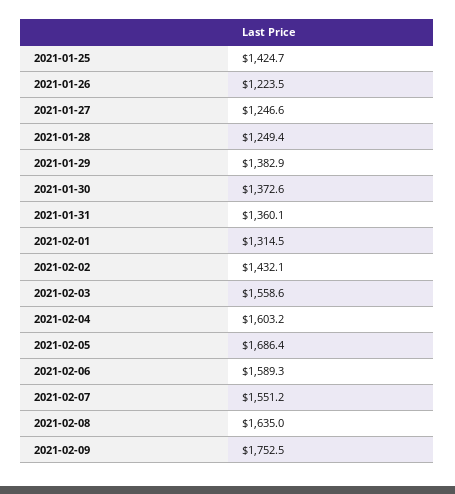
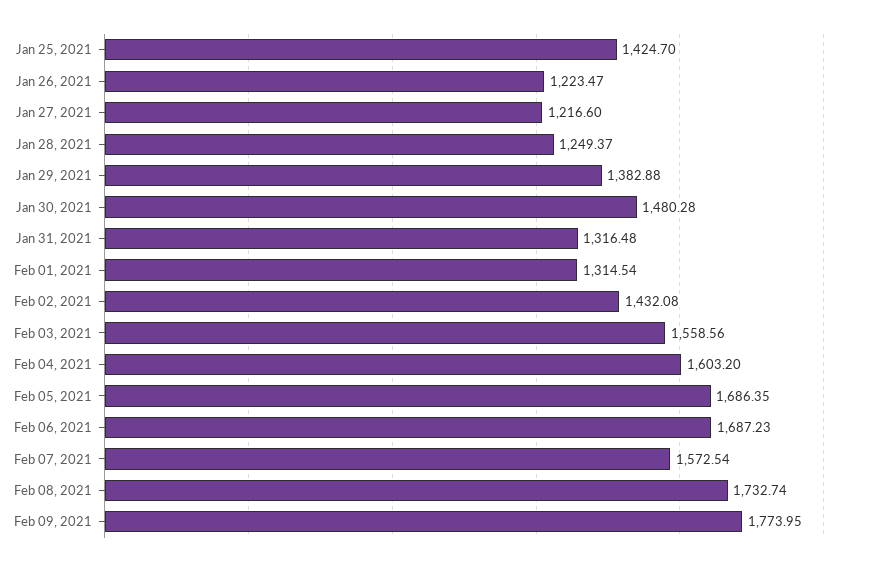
2021-01-27: 1246.6 -> 1216.6
2021-01-30: 1372.6 -> 1480.28
2021-01-31: 1360.1 -> 1316.48
2021-02-06: 1589.3 -> 1687.23
2021-02-07: 1551.2 -> 1572.54
2021-02-08: 1635 -> 1732.74
2021-02-09: 1752.5 -> 1773.95

